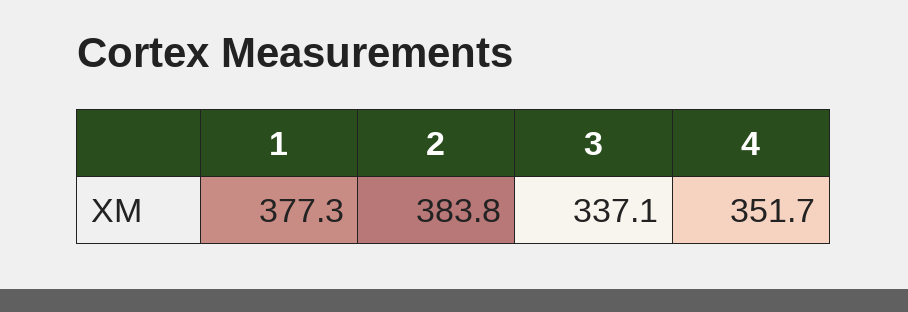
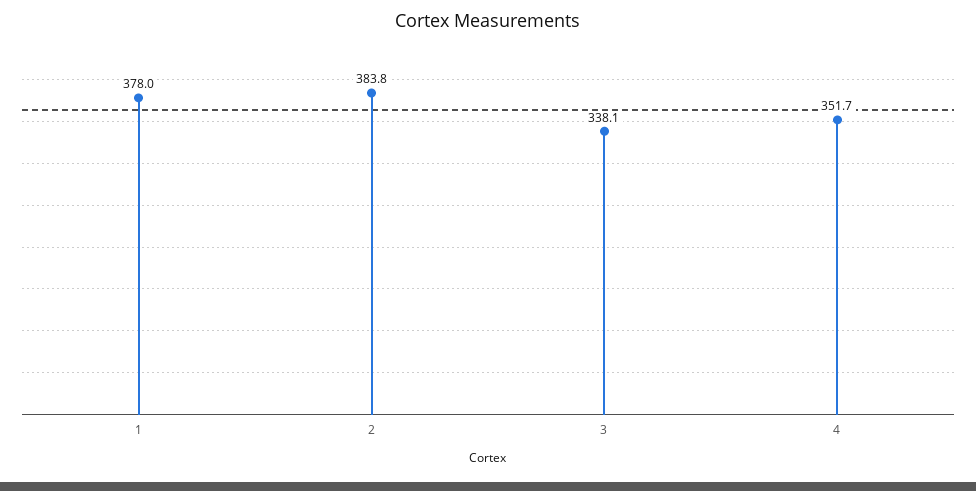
1: 377.3 -> 378
3: 337.1 -> 338.1

